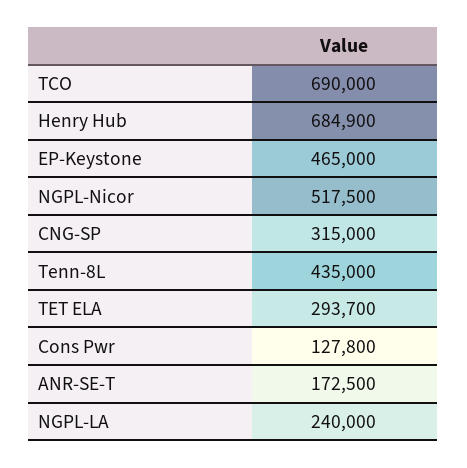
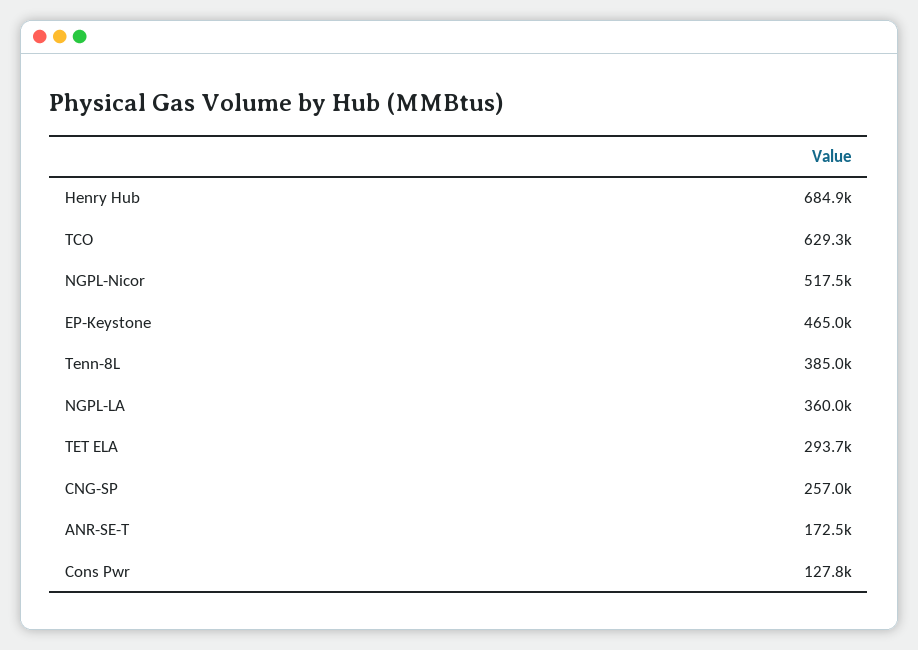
TCO: 690000 -> 629300
CNG-SP: 315000 -> 257000
Tenn-8L: 435000 -> 385000
NGPL-LA: 240000 -> 360000

